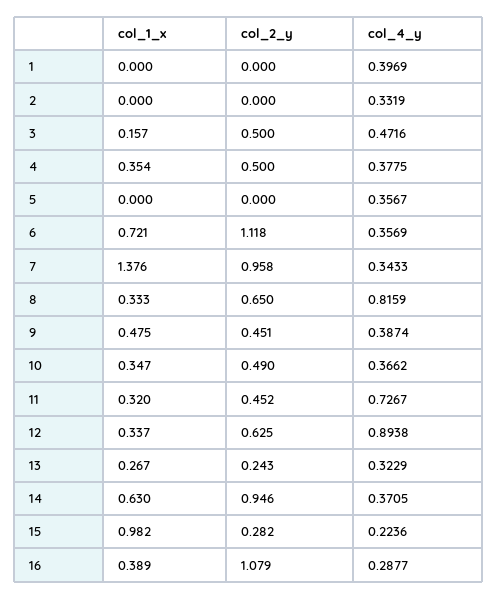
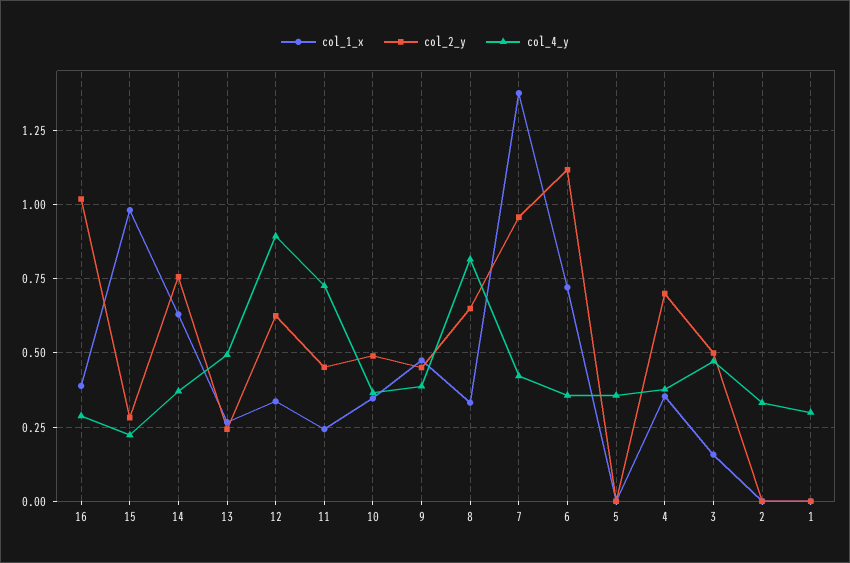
col_4_y, 1: 0.3969 -> 0.3
col_2_y, 4: 0.5 -> 0.7
col_4_y, 7: 0.3433 -> 0.425
col_1_x, 11: 0.32 -> 0.25
col_4_y, 13: 0.3229 -> 0.5
col_2_y, 14: 0.946 -> 0.75
col_2_y, 16: 1.079 -> 1.025

